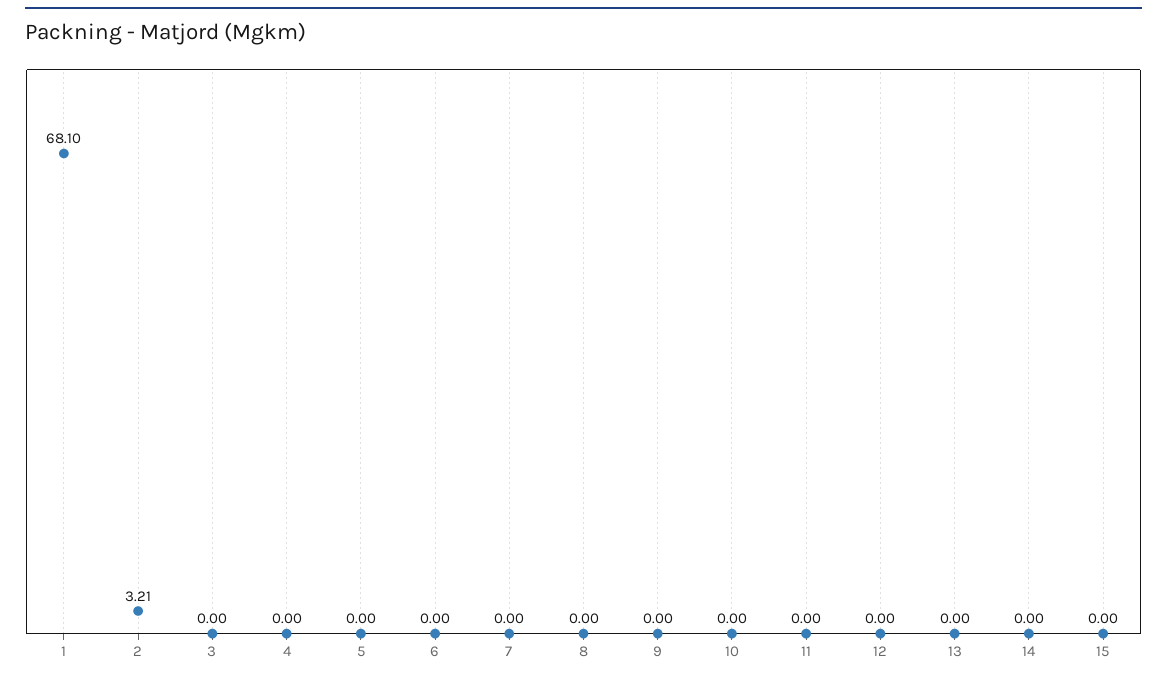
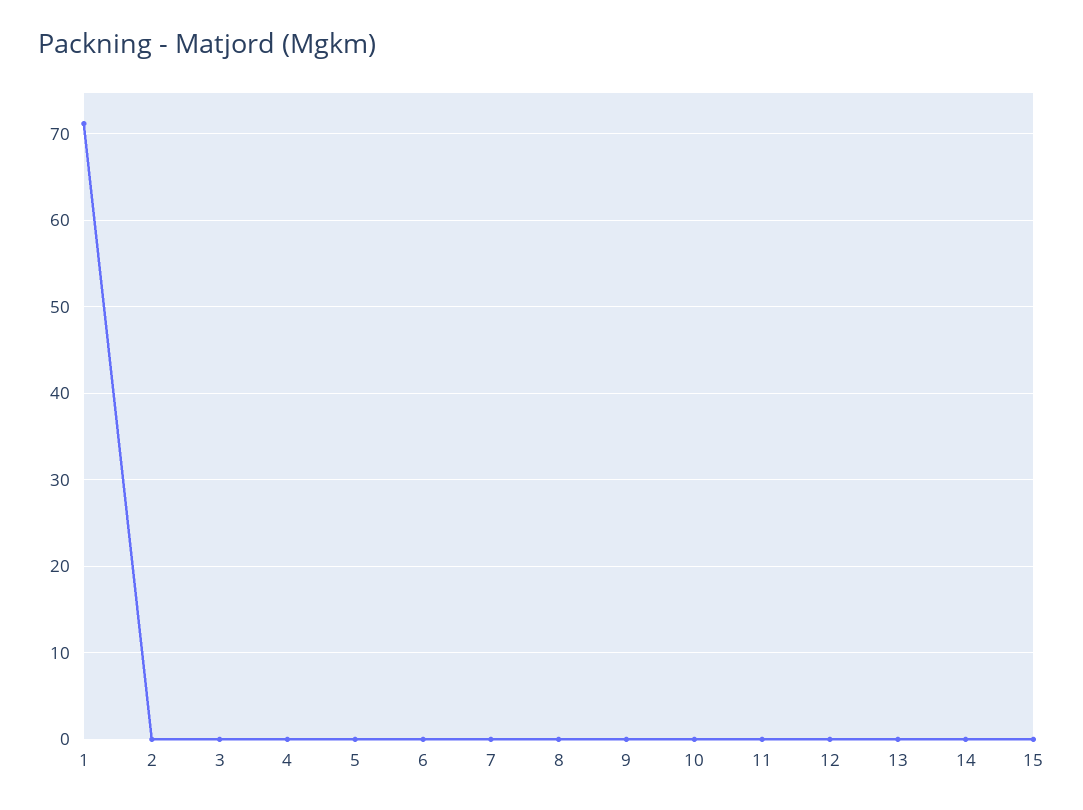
1: 68.1 -> 71
2: 3.21 -> 0

